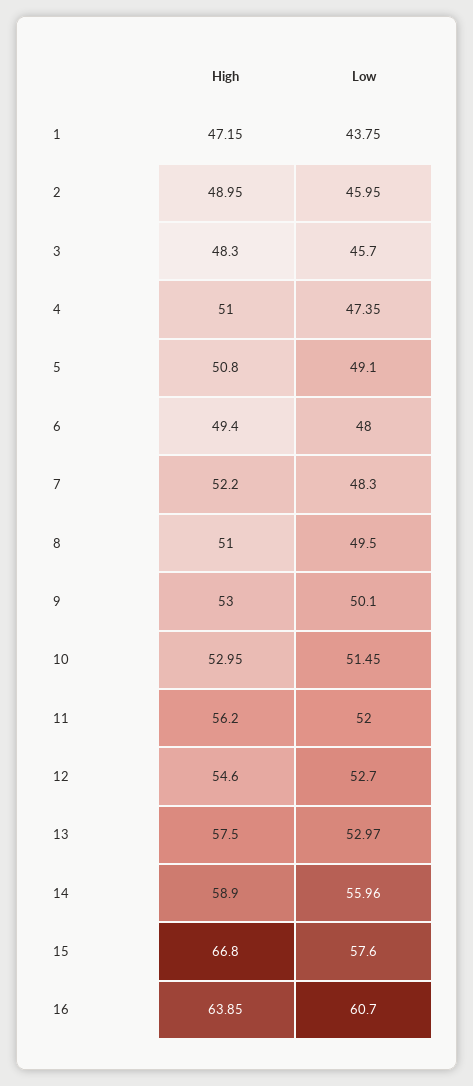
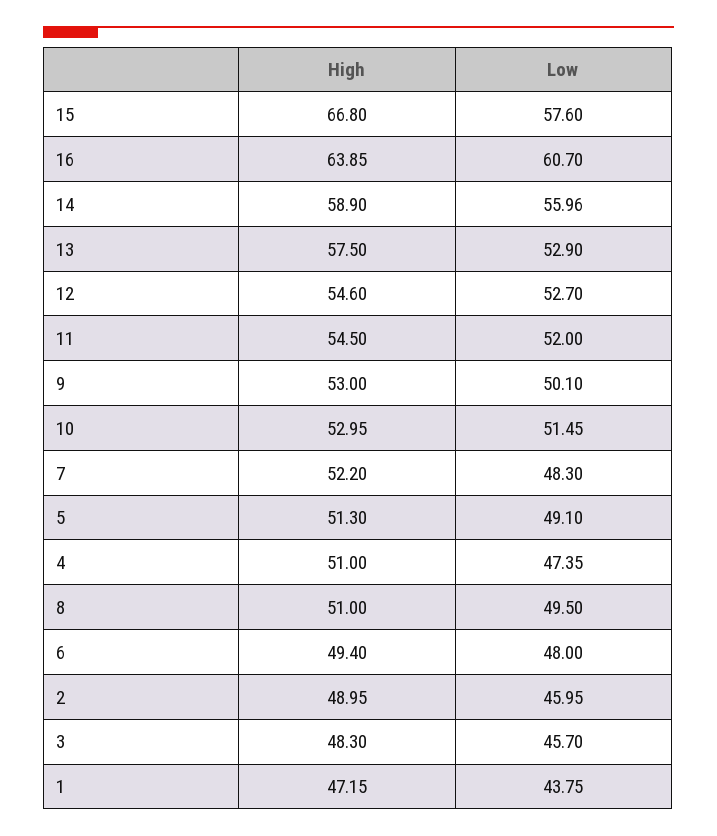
High, 5: 50.8 -> 51.3
High, 11: 56.2 -> 54.5
Low, 13: 52.97 -> 52.9

